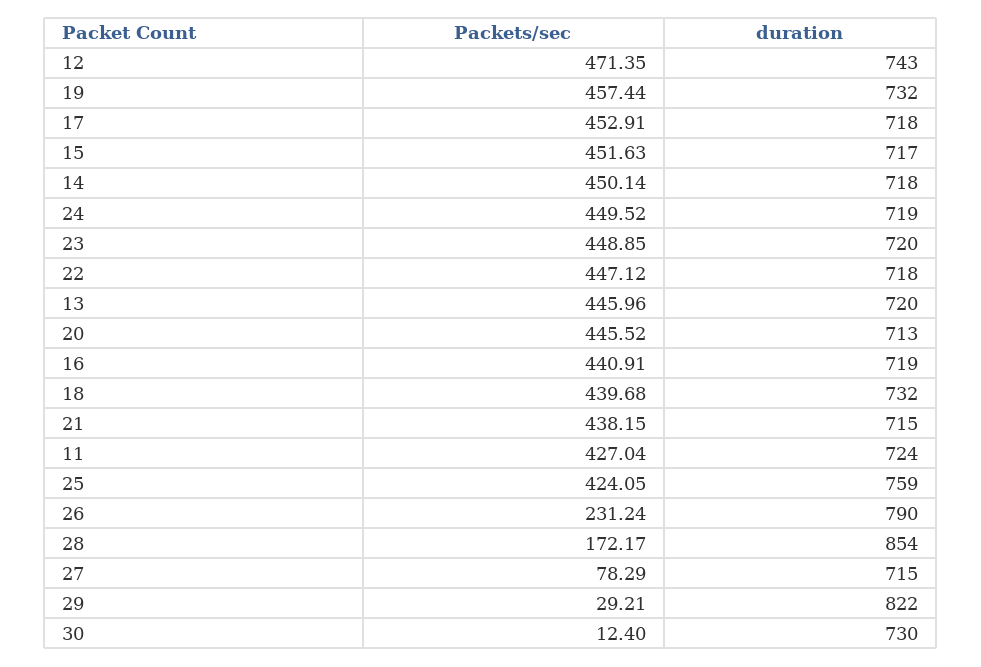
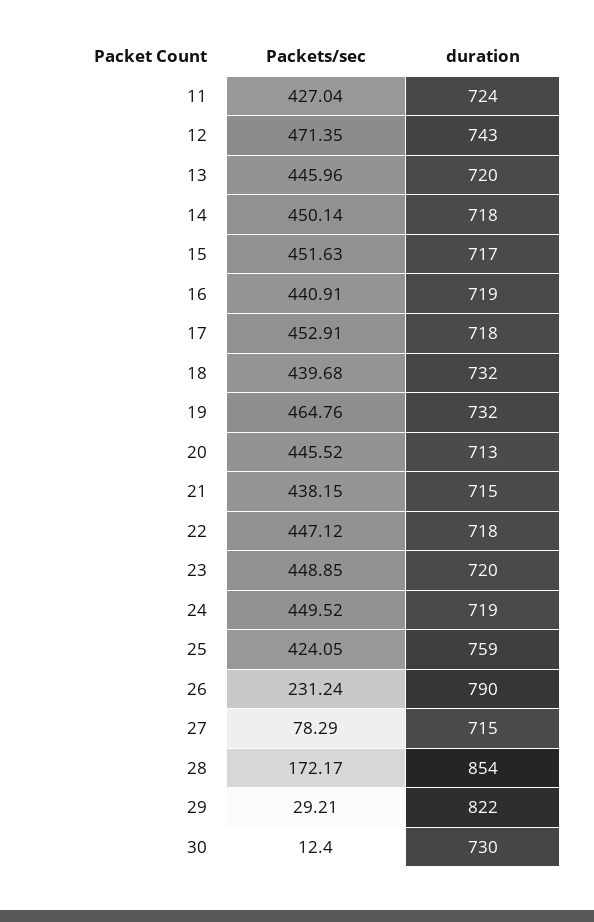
Packets/sec, 19: 457.44 -> 464.76

